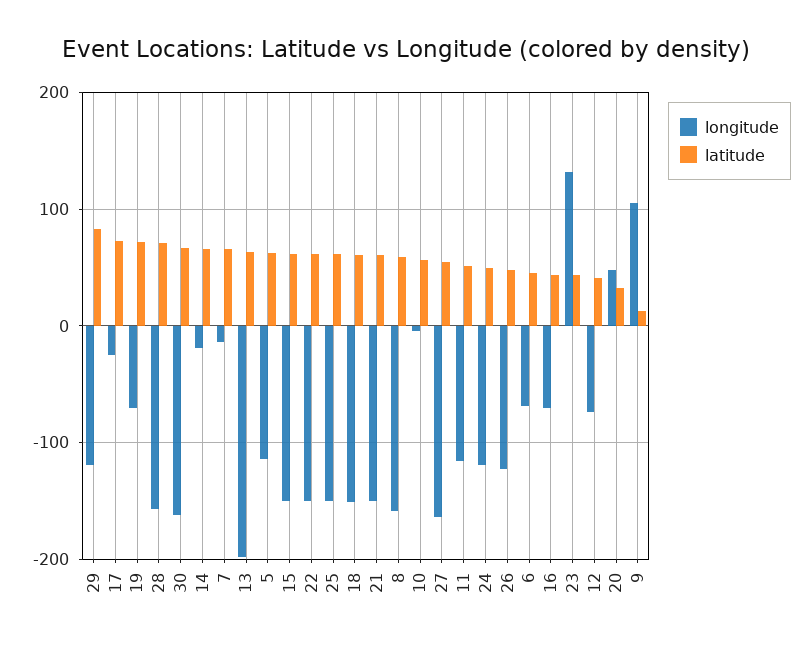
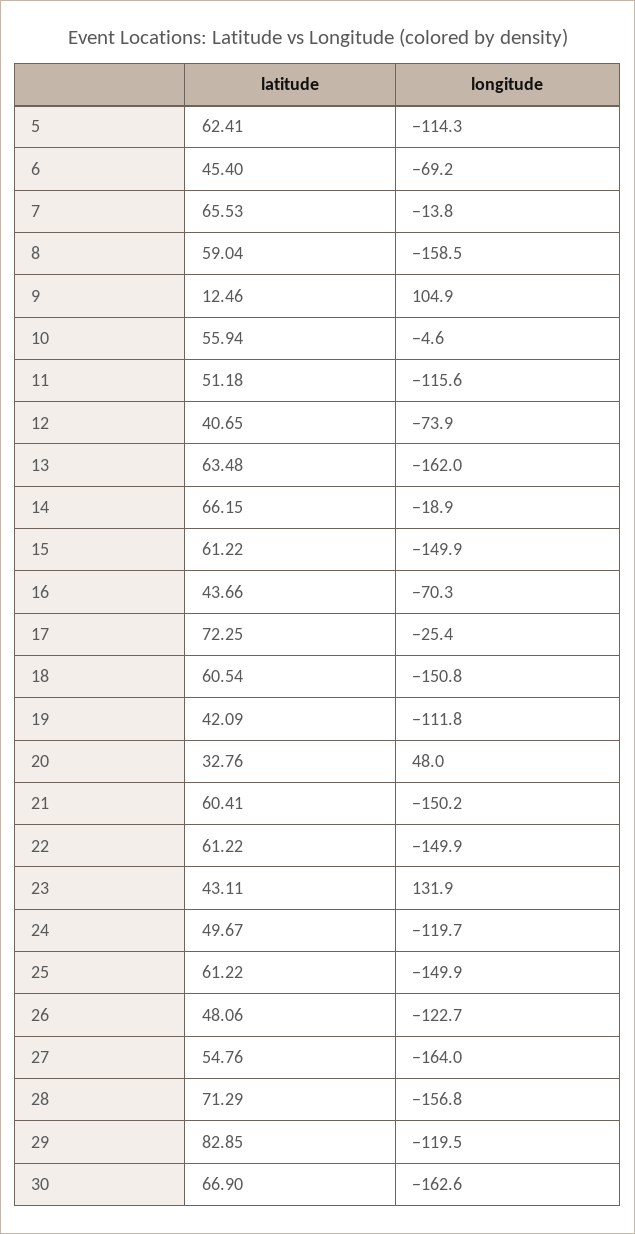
longitude, 19: -70 -> -111.8
latitude, 19: 70 -> 42.09
longitude, 13: -200 -> -162

